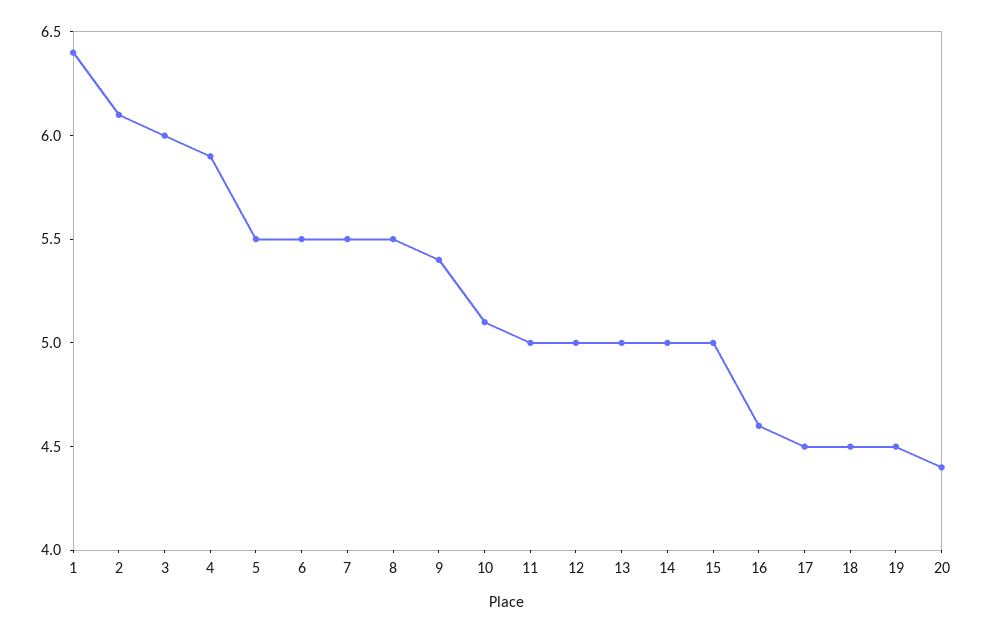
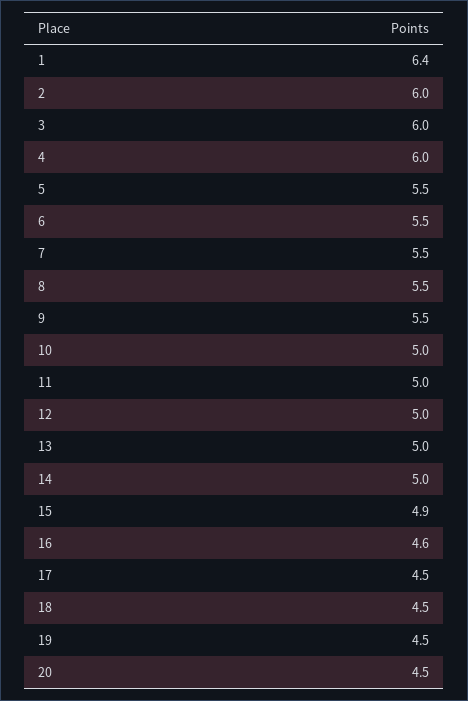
2: 6.1 -> 6
4: 5.9 -> 6
9: 5.4 -> 5.5
10: 5.1 -> 5
15: 5 -> 4.9
20: 4.4 -> 4.5

